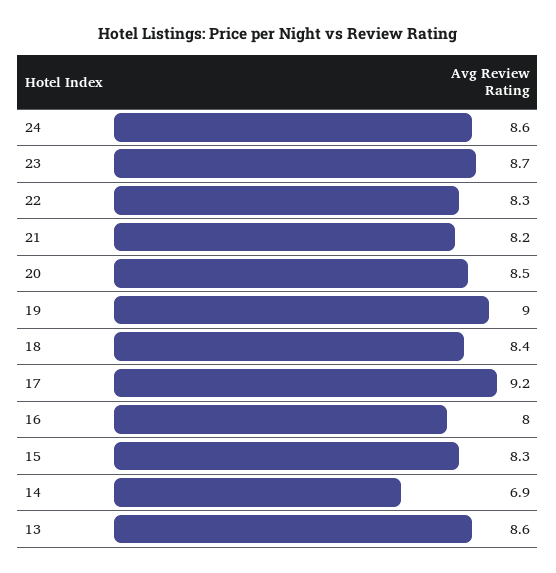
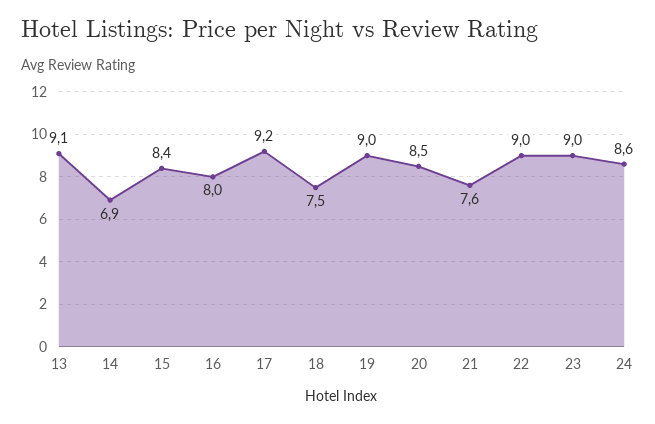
23: 8.7 -> 9
22: 8.3 -> 9
21: 8.2 -> 7.6
18: 8.4 -> 7.5
15: 8.3 -> 8.4
13: 8.6 -> 9.1

